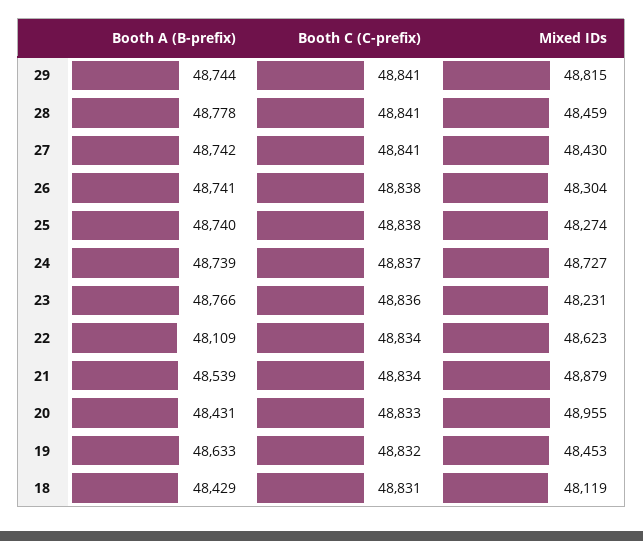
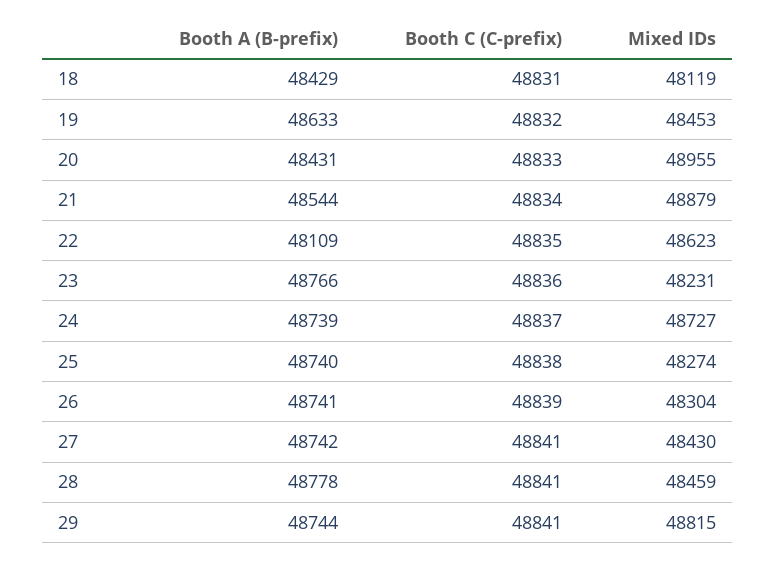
Booth C (C-prefix), 26: 48838 -> 48839
Booth C (C-prefix), 22: 48834 -> 48835
Booth A (B-prefix), 21: 48539 -> 48544

